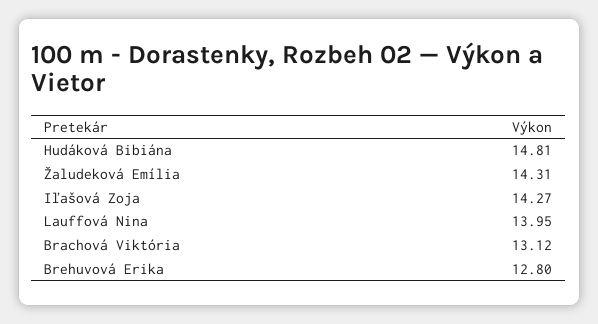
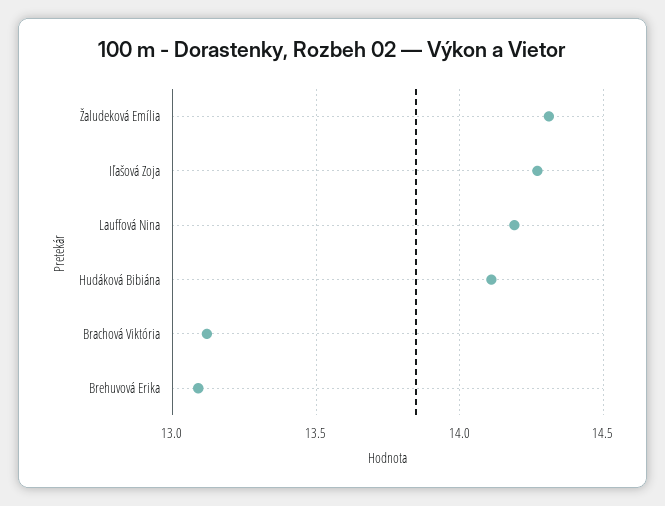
Hudáková Bibiána: 14.81 -> 14.1
Lauffová Nina: 13.95 -> 14.2
Brehuvová Erika: 12.8 -> 13.1

